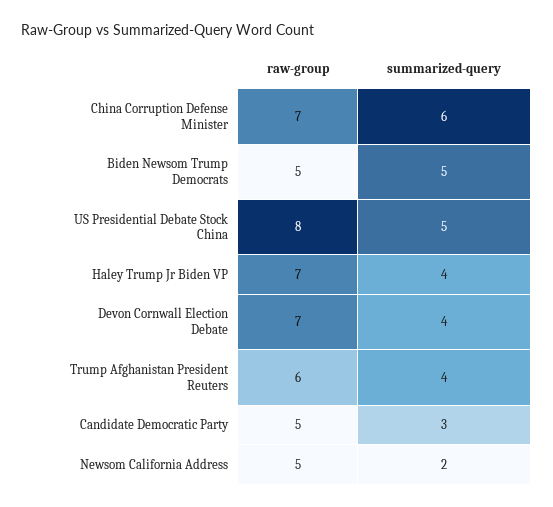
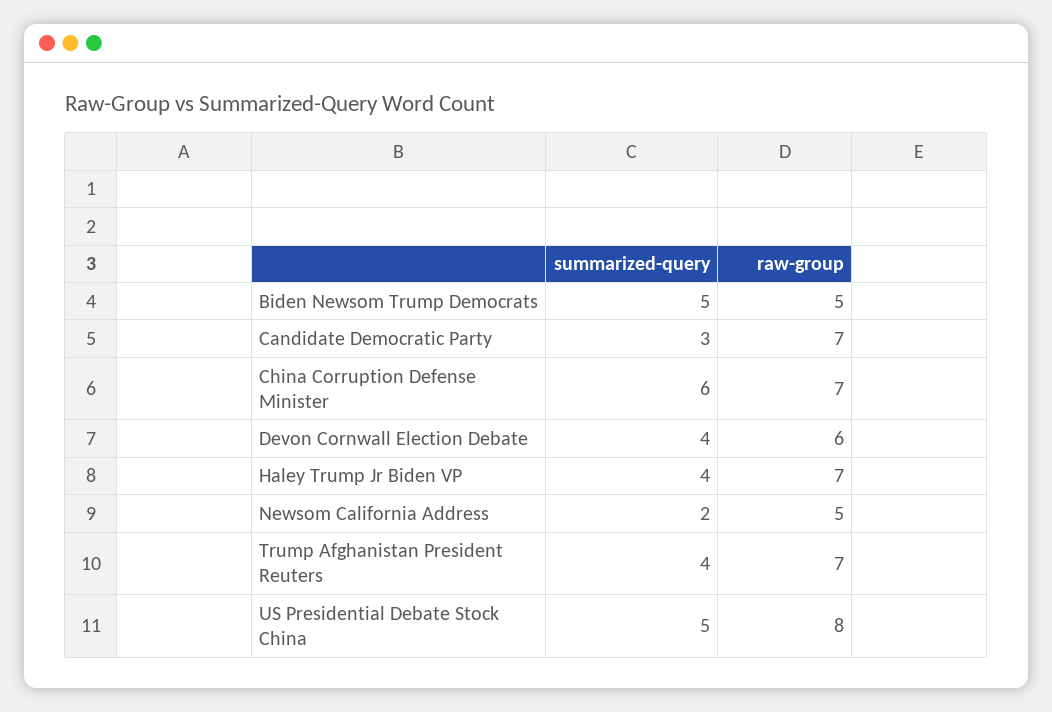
raw-group, Devon Cornwall Election Debate: 7 -> 6
raw-group, Trump Afghanistan President Reuters: 6 -> 7
raw-group, Candidate Democratic Party: 5 -> 7

